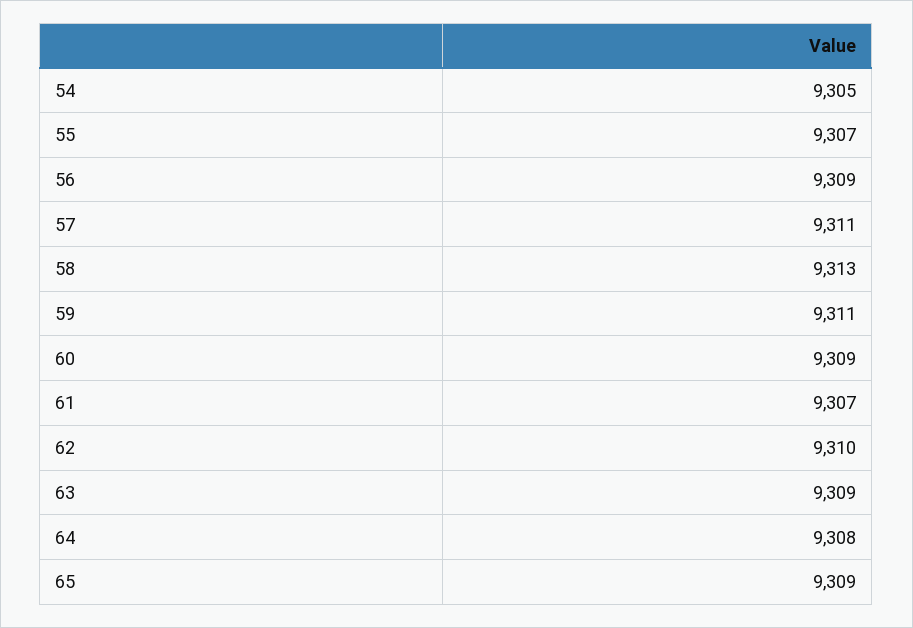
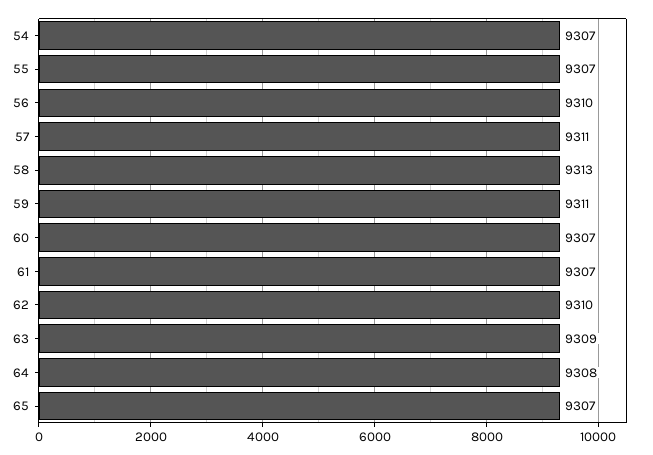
54: 9305 -> 9307
56: 9309 -> 9310
60: 9309 -> 9307
65: 9309 -> 9307

